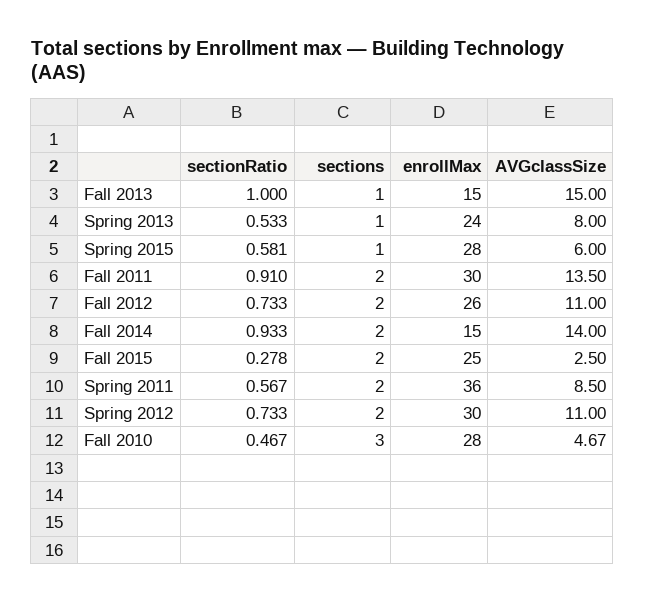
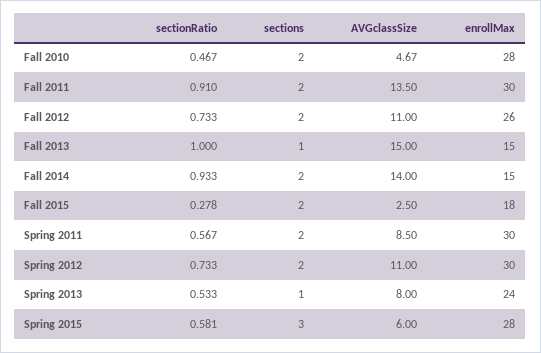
sections, Spring 2015: 1 -> 3
enrollMax, Fall 2015: 25 -> 18
enrollMax, Spring 2011: 36 -> 30
sections, Fall 2010: 3 -> 2

